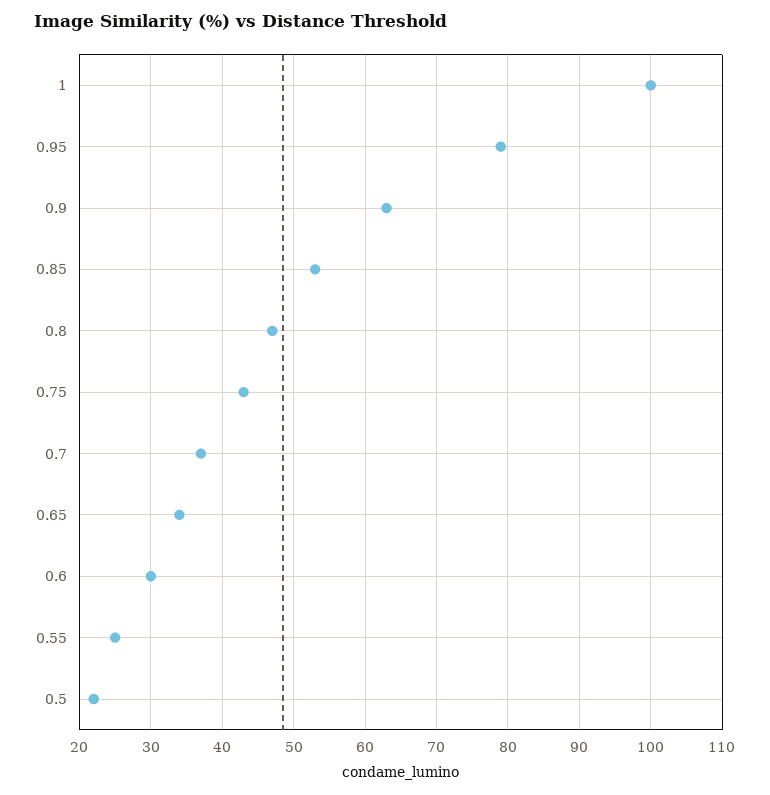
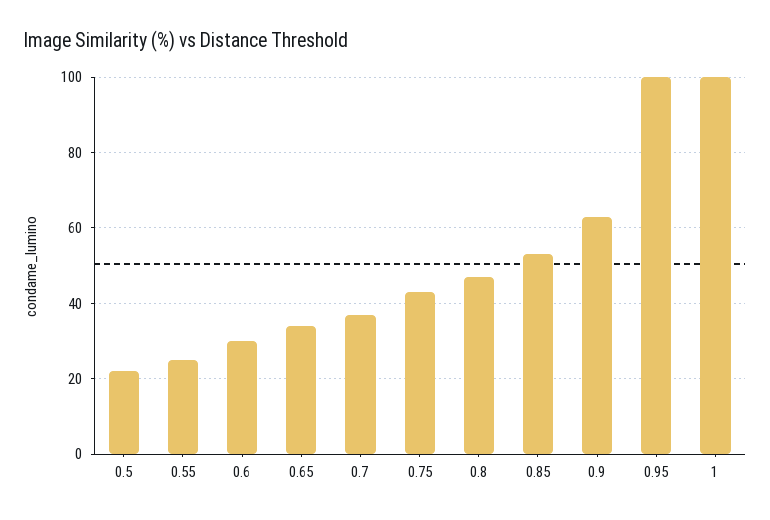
0.95: 79 -> 100

